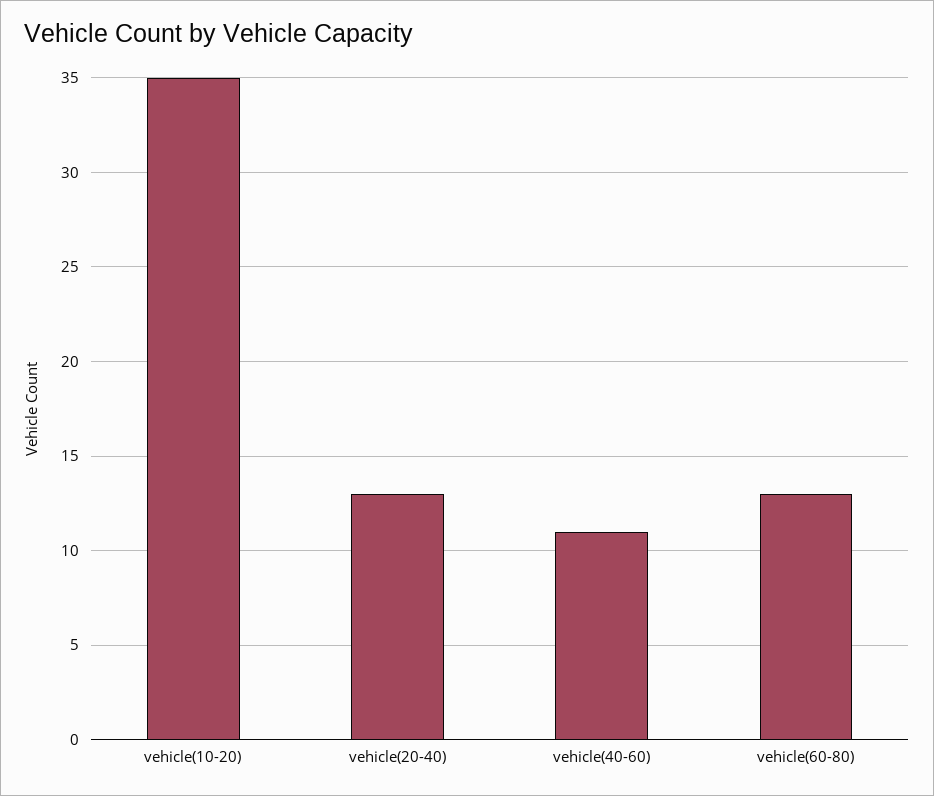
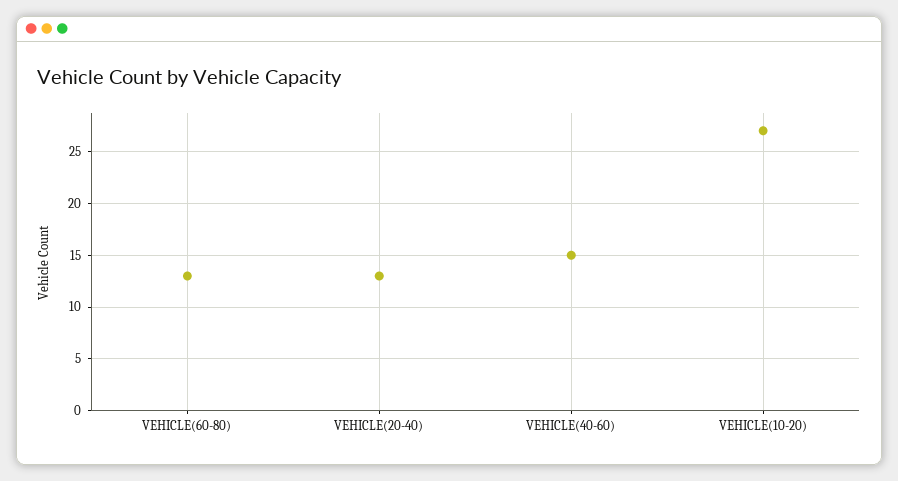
vehicle(10-20): 35 -> 27
vehicle(40-60): 11 -> 15

